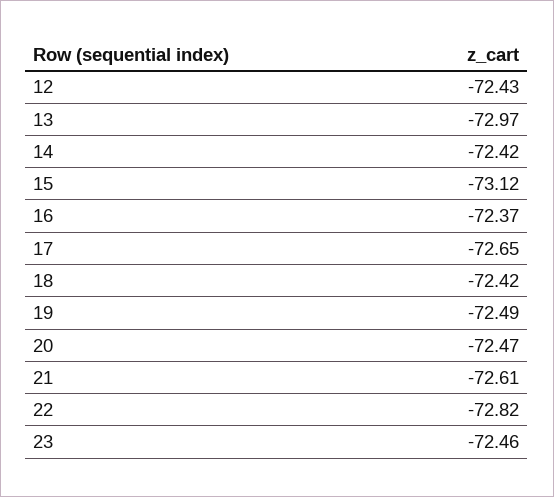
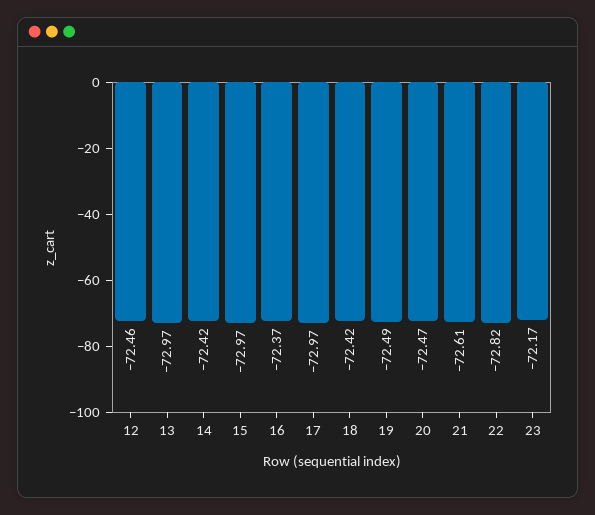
12: -72.43 -> -72.46
15: -73.12 -> -72.97
17: -72.65 -> -72.97
23: -72.46 -> -72.17

